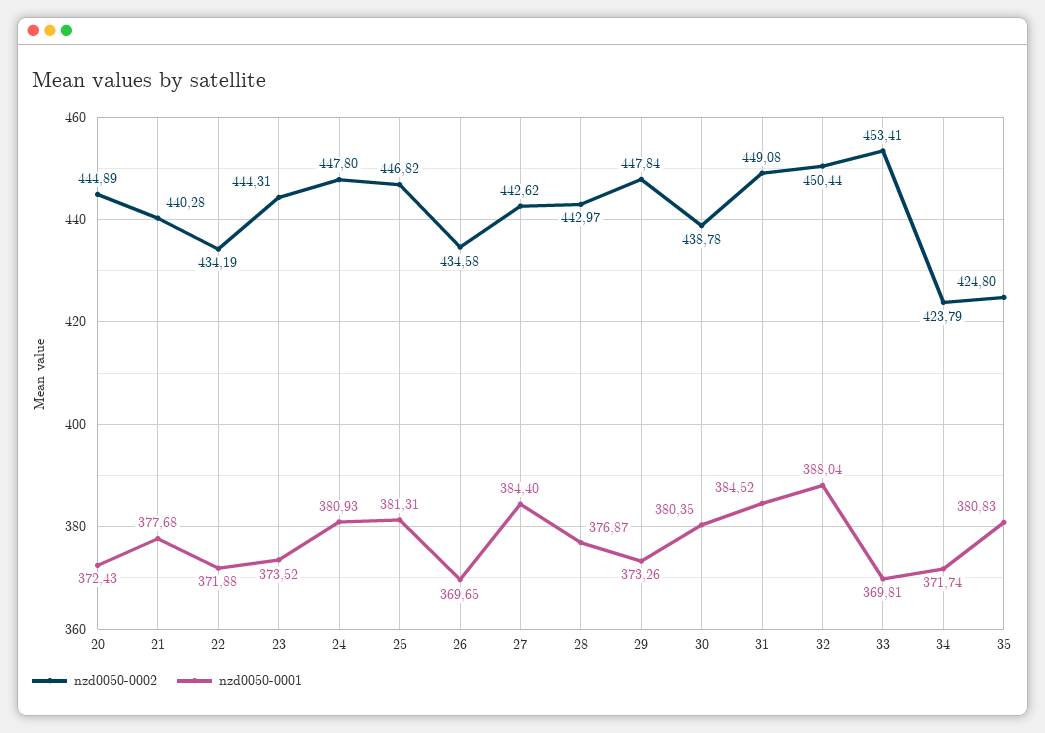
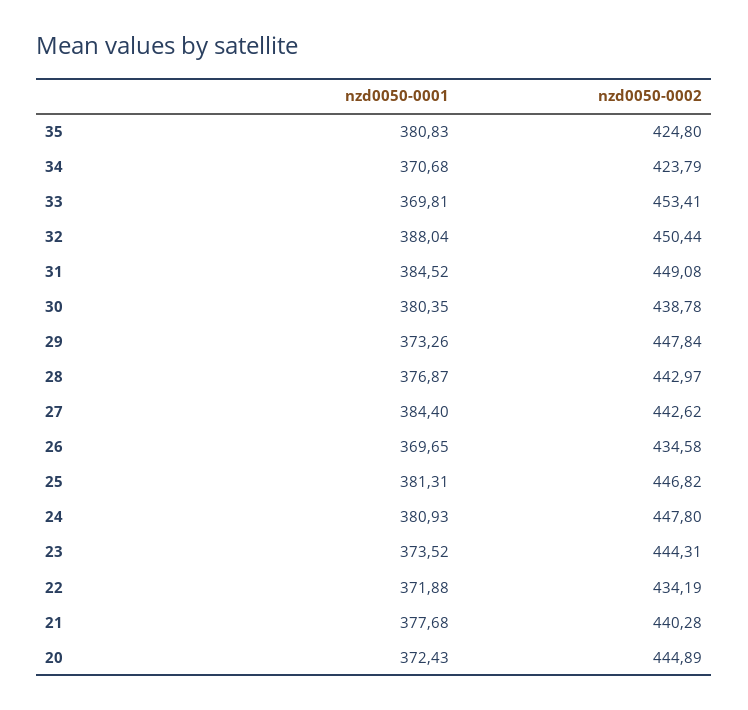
nzd0050-0001, 34: 371.74 -> 370.68

